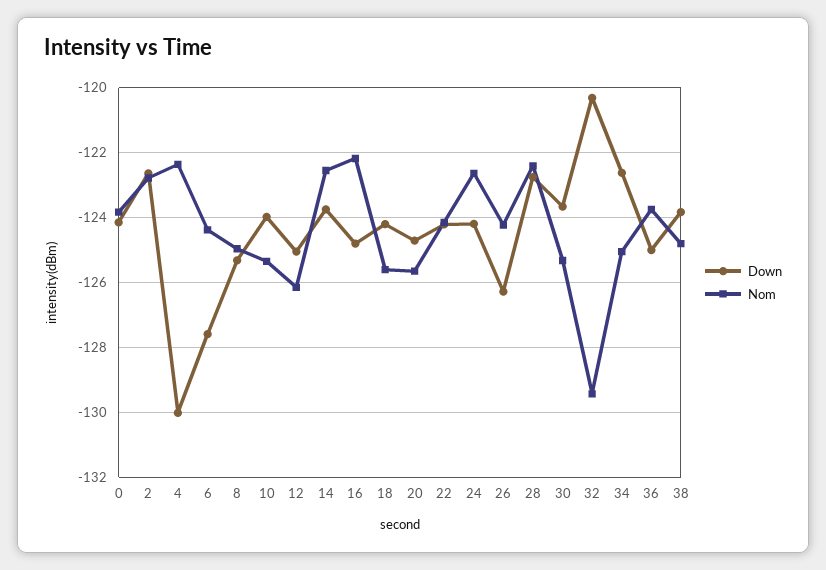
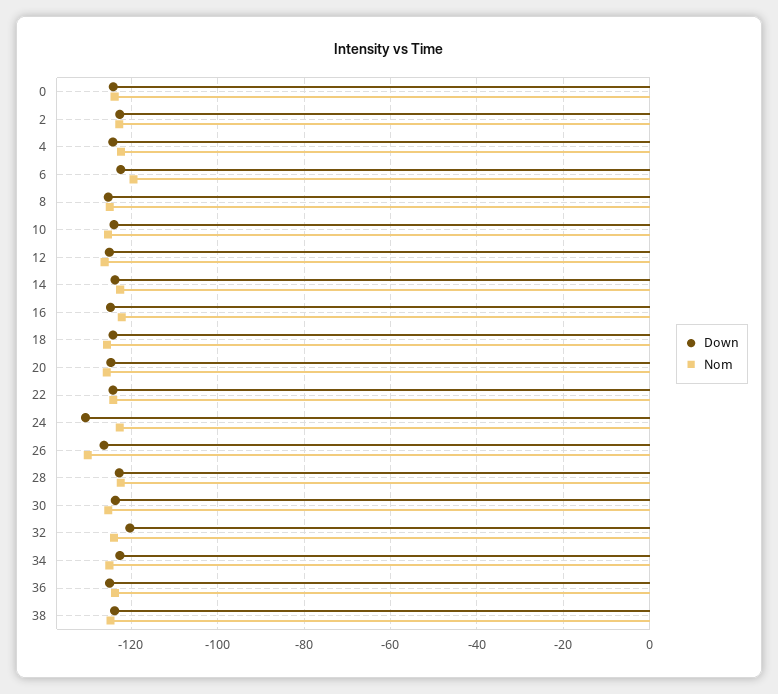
Down, 4: -130 -> -124
Down, 6: -127.6 -> -122
Nom, 6: -124.4 -> -120
Down, 24: -124.2 -> -130
Nom, 26: -124.2 -> -130
Nom, 32: -129.4 -> -124

